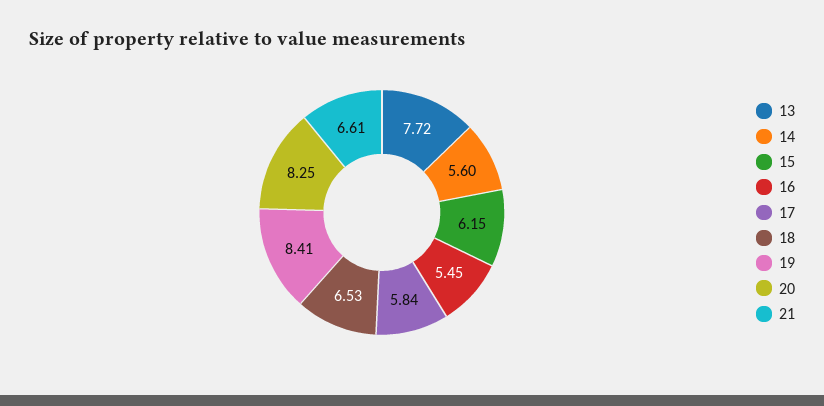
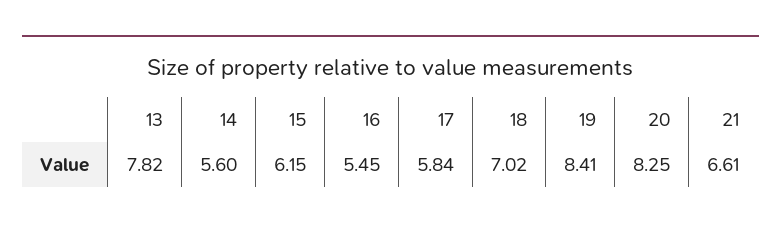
13: 7.72 -> 7.82
18: 6.53 -> 7.02

